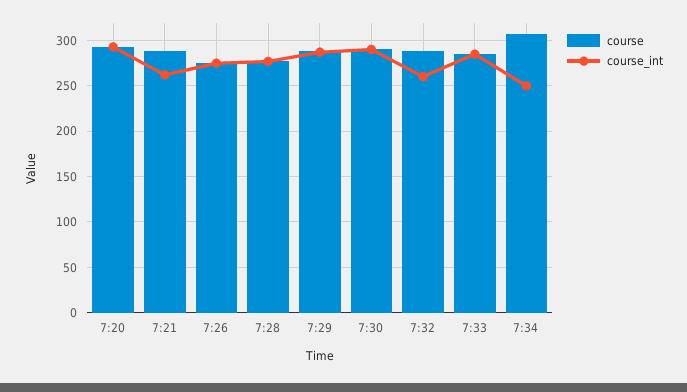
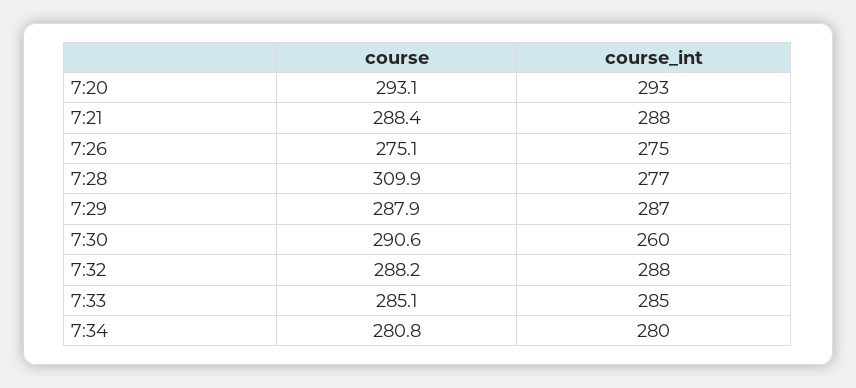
course_int, 7:21: 260 -> 288
course, 7:28: 280 -> 309.9
course_int, 7:30: 290 -> 260
course_int, 7:32: 260 -> 288
course, 7:34: 310 -> 280.8
course_int, 7:34: 250 -> 280

